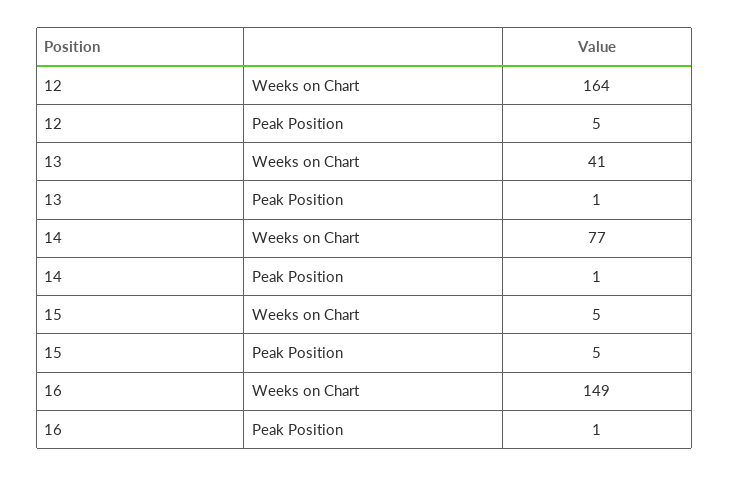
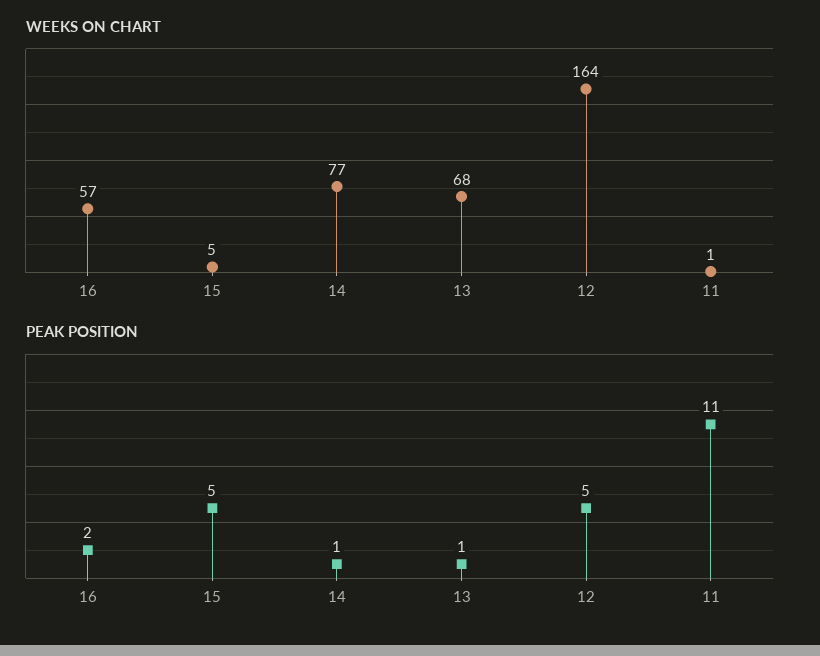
Weeks on Chart, 13: 41 -> 68
Weeks on Chart, 16: 149 -> 57
Peak Position, 16: 1 -> 2
Weeks on Chart, 11: none -> 1
Peak Position, 11: none -> 11

